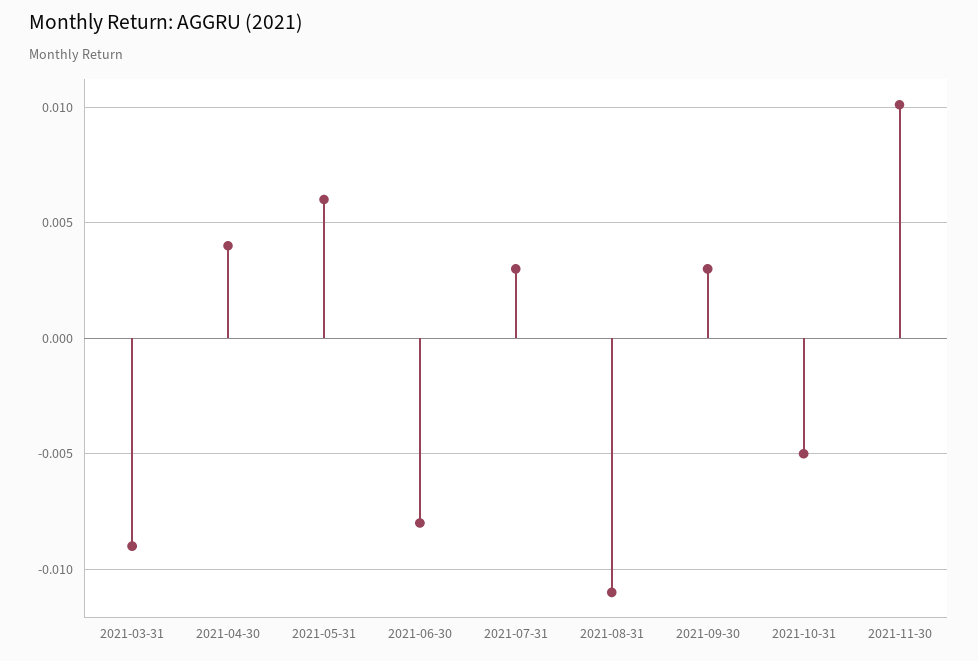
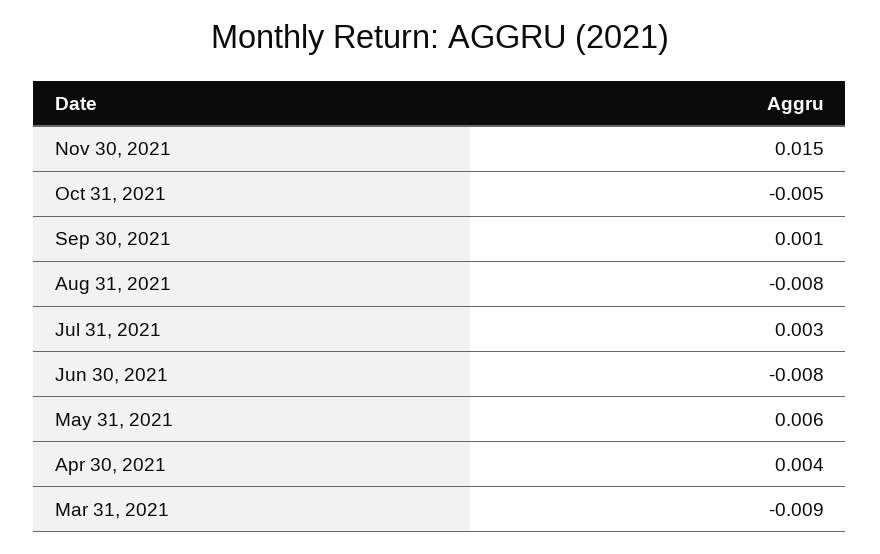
2021-08-31: -0.011 -> -0.008
2021-09-30: 0.003 -> 0.001
2021-11-30: 0.01 -> 0.015

